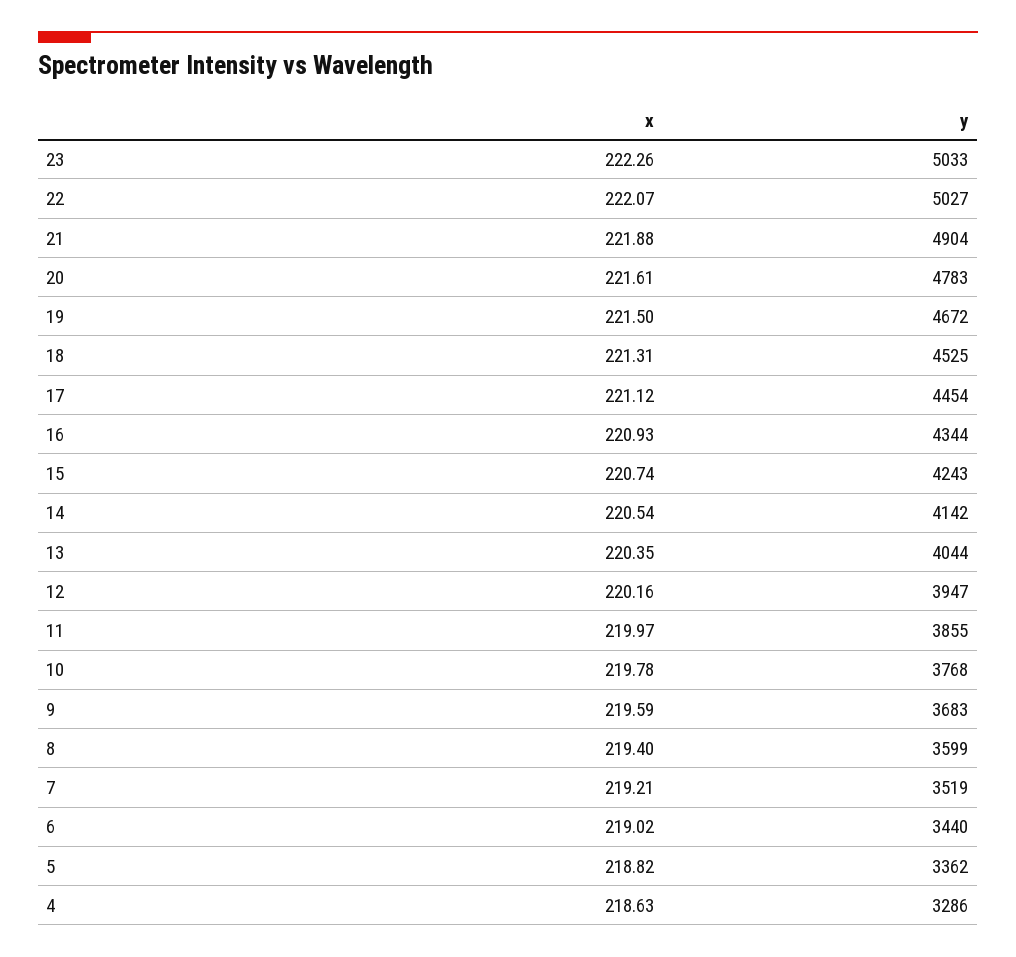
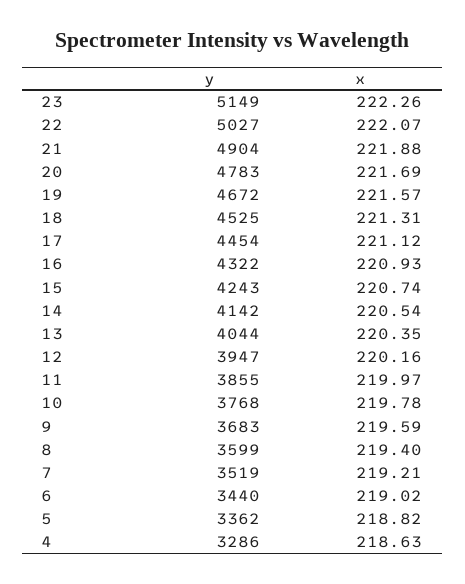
y, 23: 5033 -> 5149
x, 20: 221.61 -> 221.69
x, 19: 221.5 -> 221.57
y, 16: 4344 -> 4322

